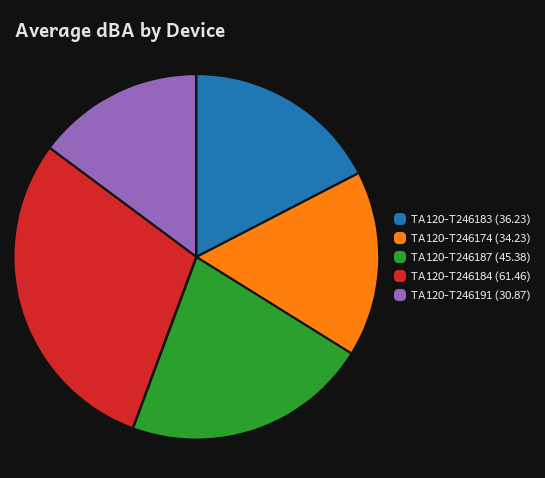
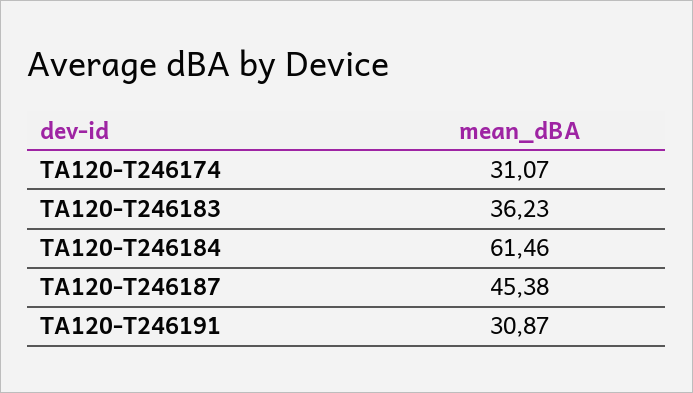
TA120-T246174: 34.23 -> 31.07

